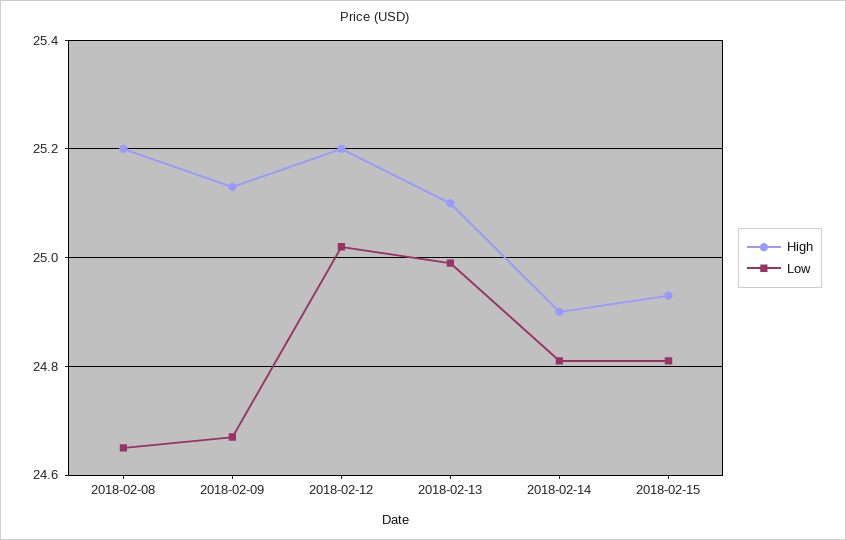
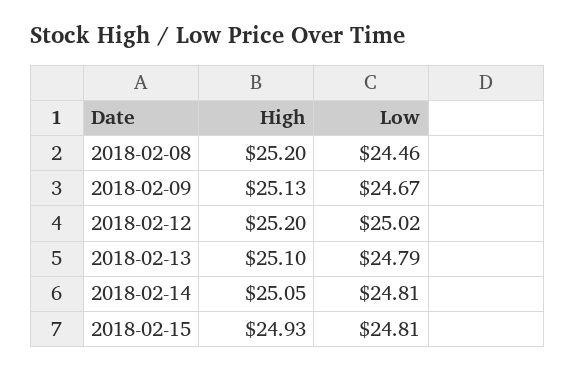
Low, 2018-02-08: 24.65 -> 24.46
Low, 2018-02-13: 25 -> 24.79
High, 2018-02-14: 24.9 -> 25.05

